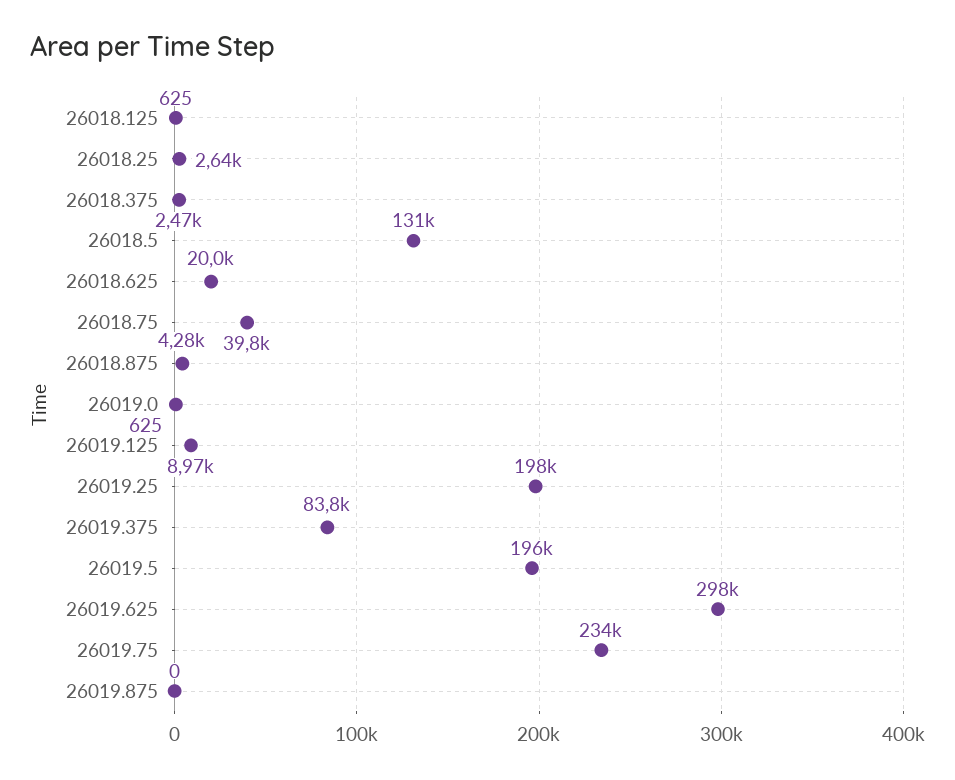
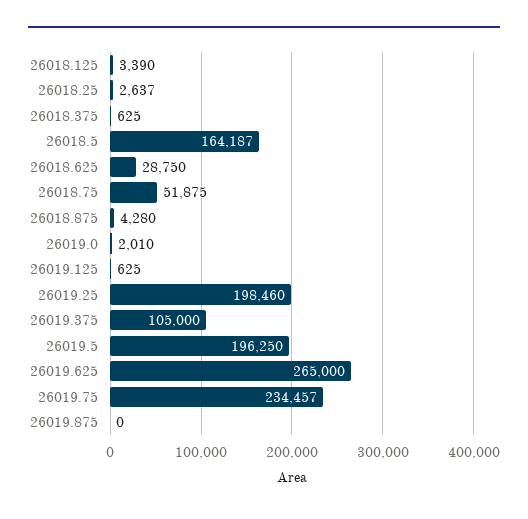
26018.125: 625 -> 3390
26018.375: 2470 -> 625
26018.5: 131000 -> 164187
26018.625: 20000 -> 28750
26018.75: 39800 -> 51875
26019.0: 625 -> 2010
26019.125: 8970 -> 625
26019.375: 83800 -> 105000
26019.625: 298000 -> 265000

